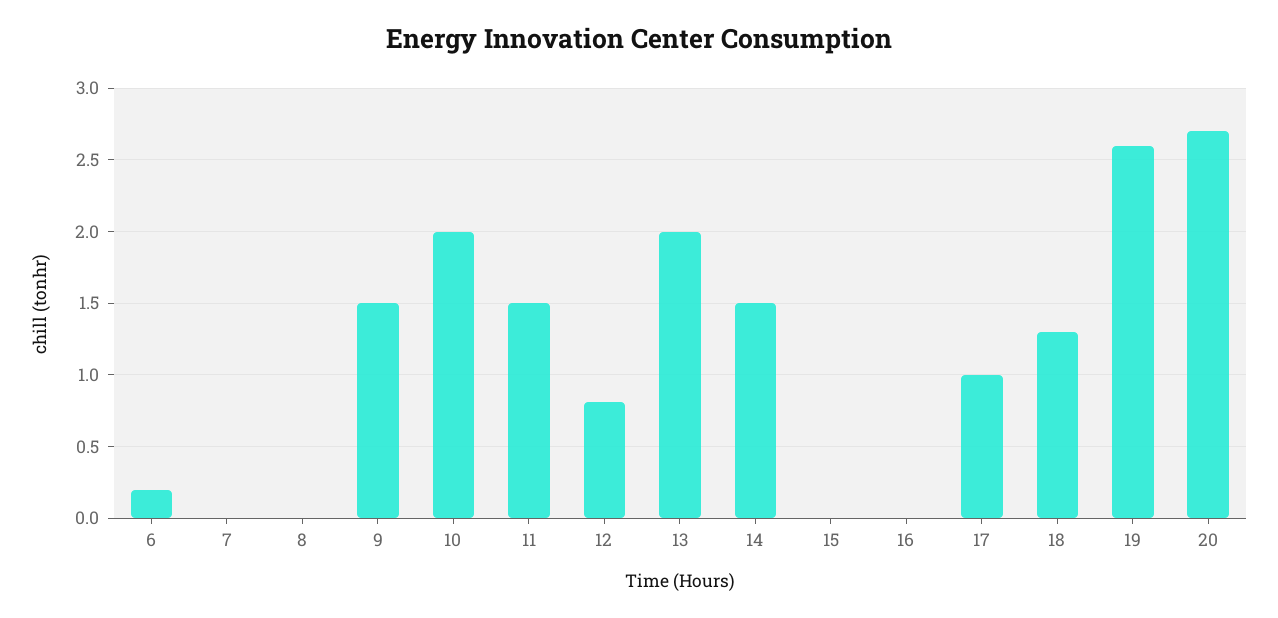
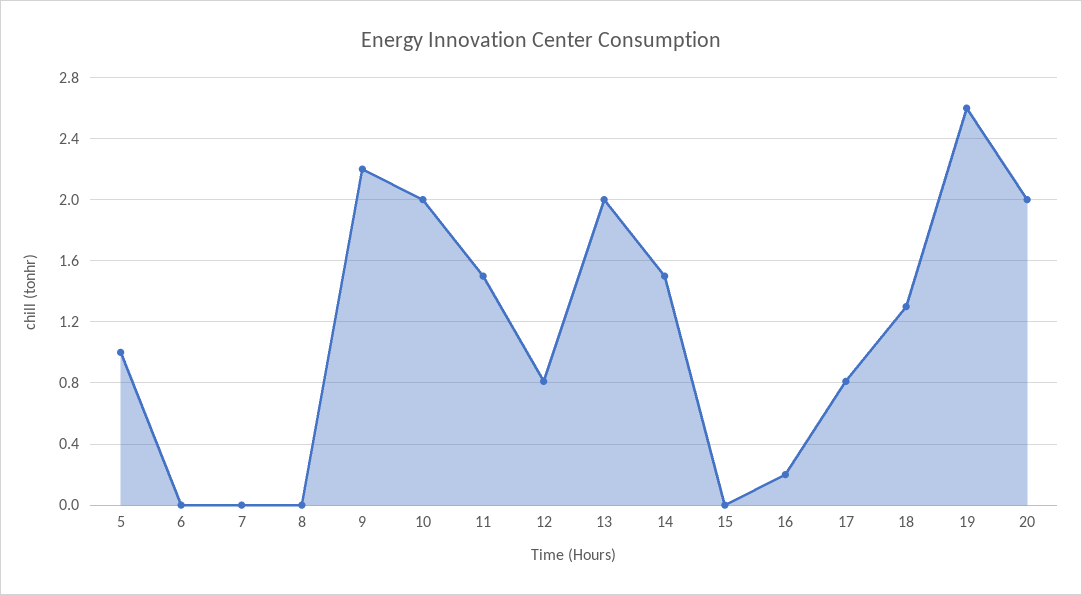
6: 0.2 -> 0
9: 1.5 -> 2.2
16: 0 -> 0.2
17: 1 -> 0.8
20: 2.7 -> 2
5: none -> 1

